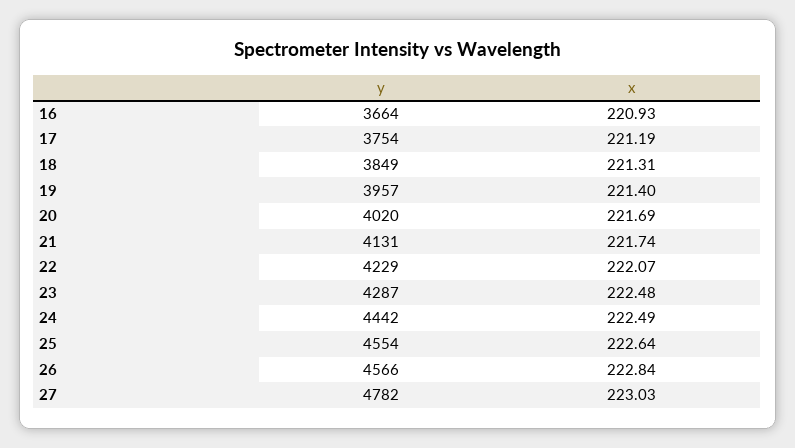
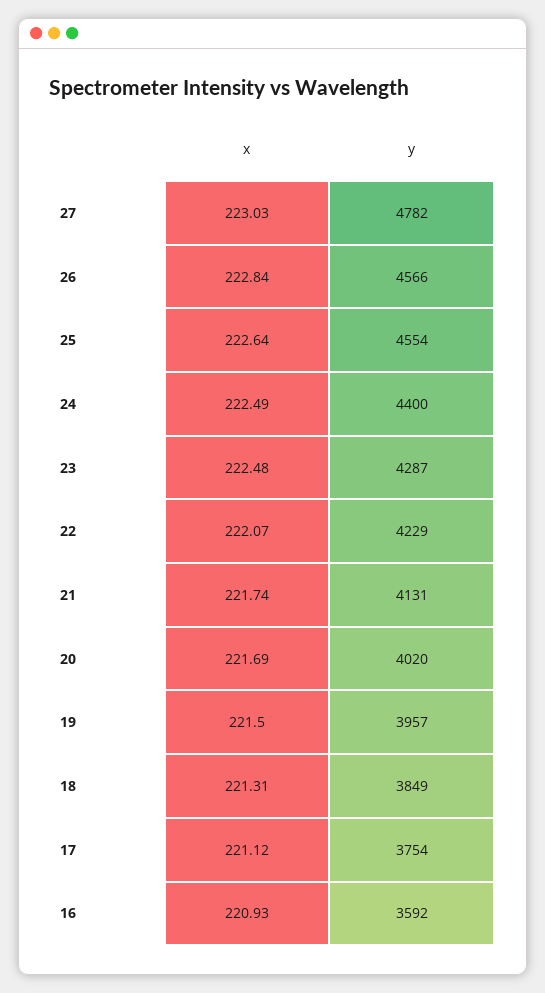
y, 16: 3664 -> 3592
x, 17: 221.19 -> 221.12
x, 19: 221.4 -> 221.5
y, 24: 4442 -> 4400

